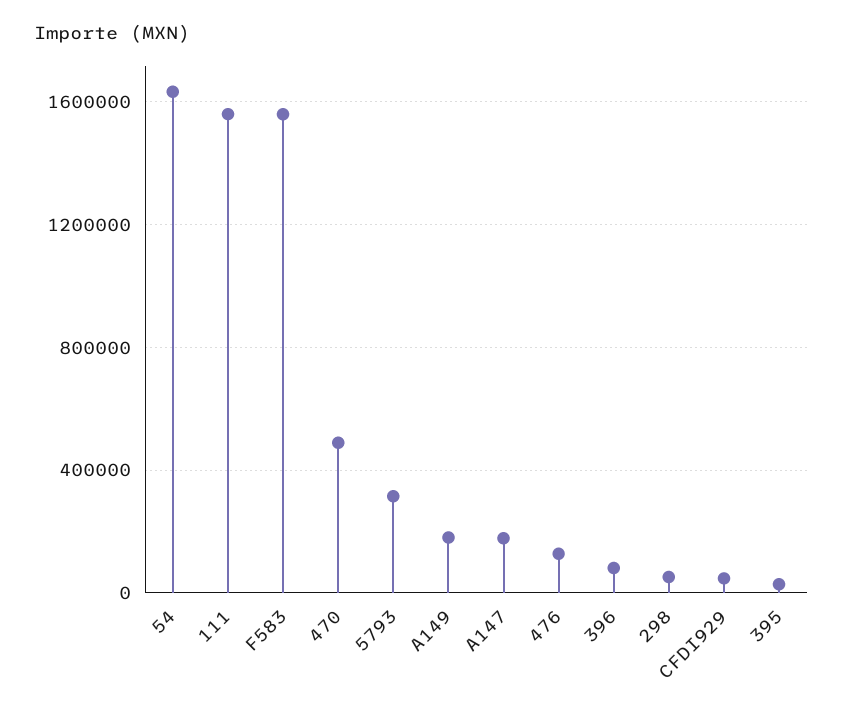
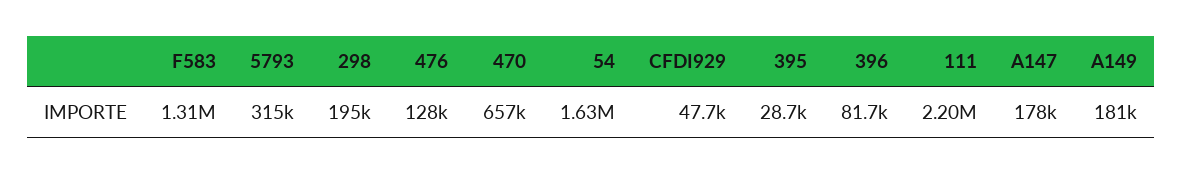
111: 1550000 -> 2200000
F583: 1550000 -> 1310000
470: 500000 -> 657000
298: 50000 -> 195000

